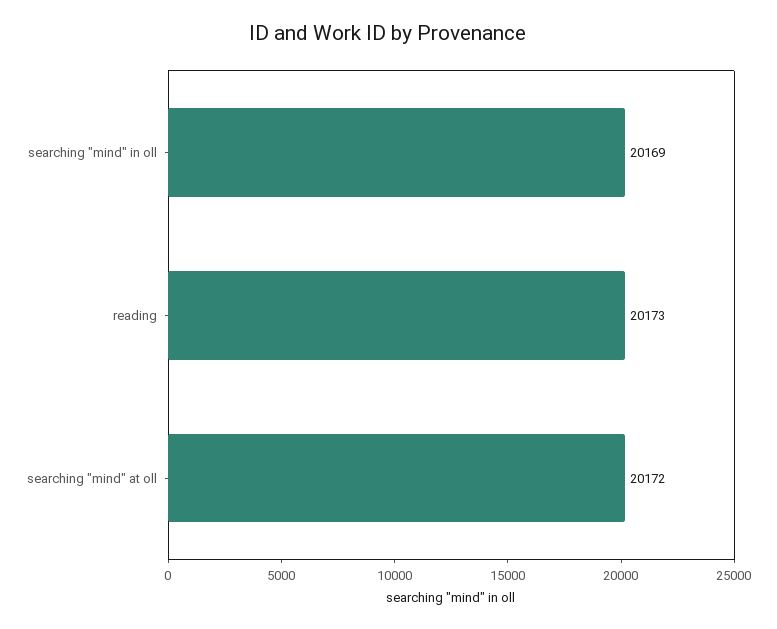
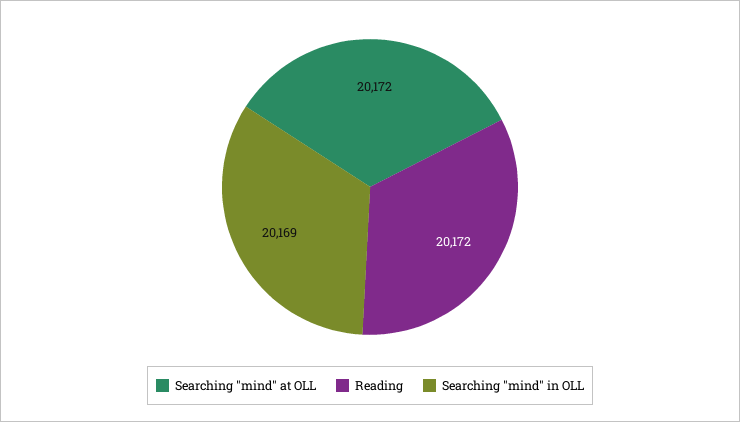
reading: 20173 -> 20172

